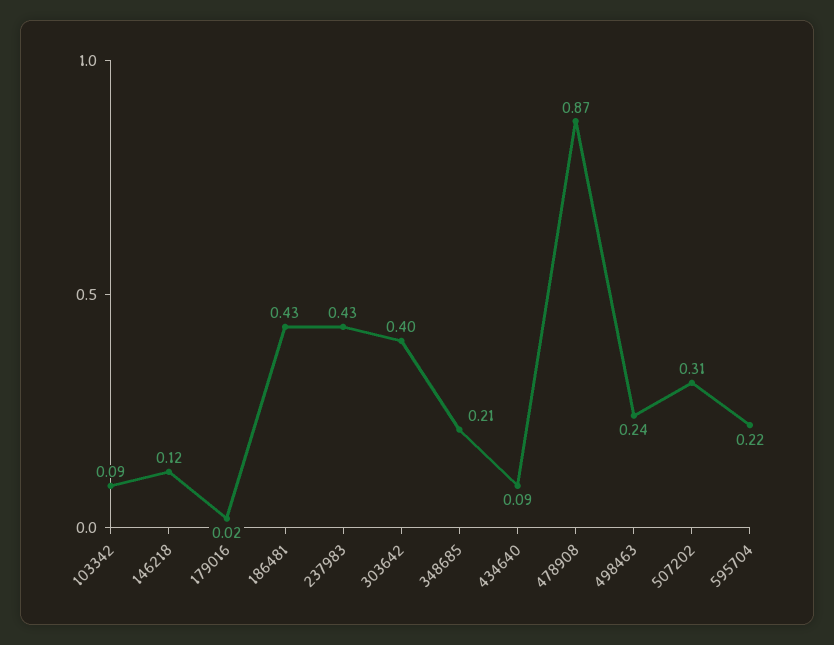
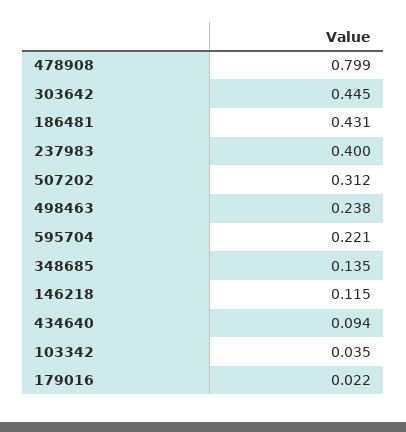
103342: 0.09 -> 0.035
237983: 0.43 -> 0.4
303642: 0.4 -> 0.445
348685: 0.21 -> 0.135
478908: 0.87 -> 0.799

